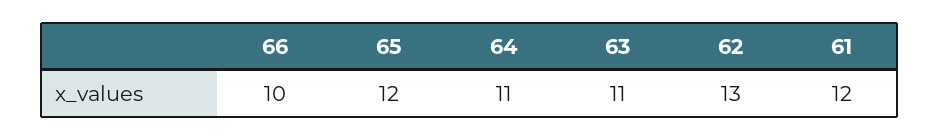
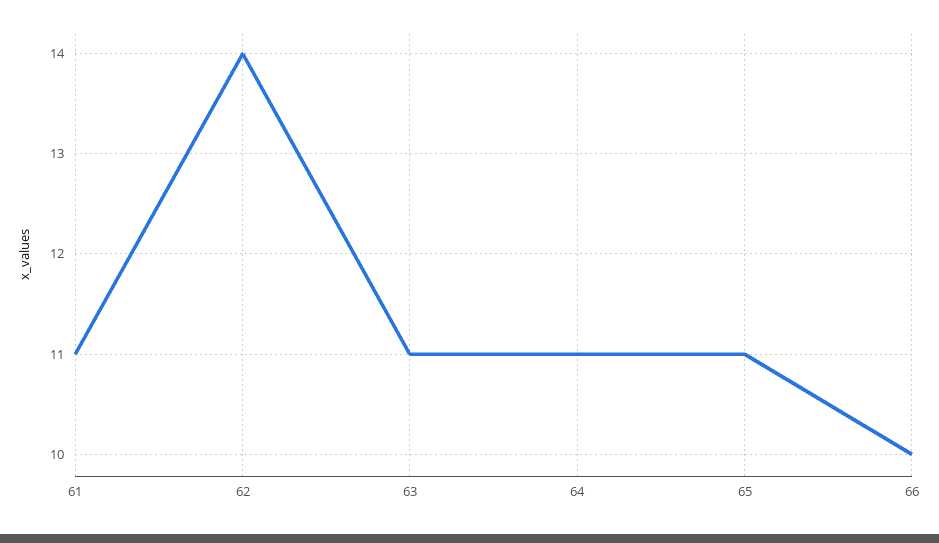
65: 12 -> 11
62: 13 -> 14
61: 12 -> 11

